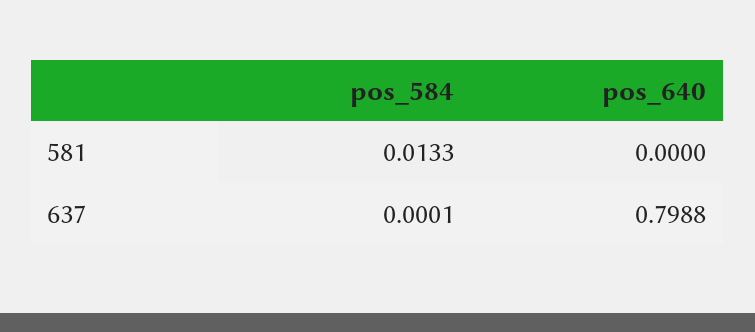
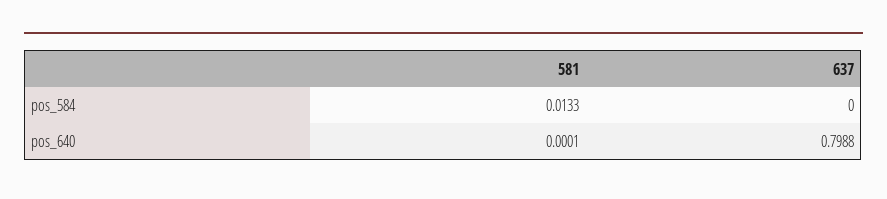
pos_640, 581: 0 -> 0.0001
pos_584, 637: 0.0001 -> 0

